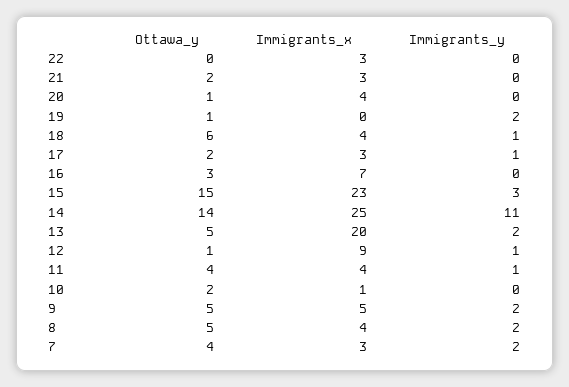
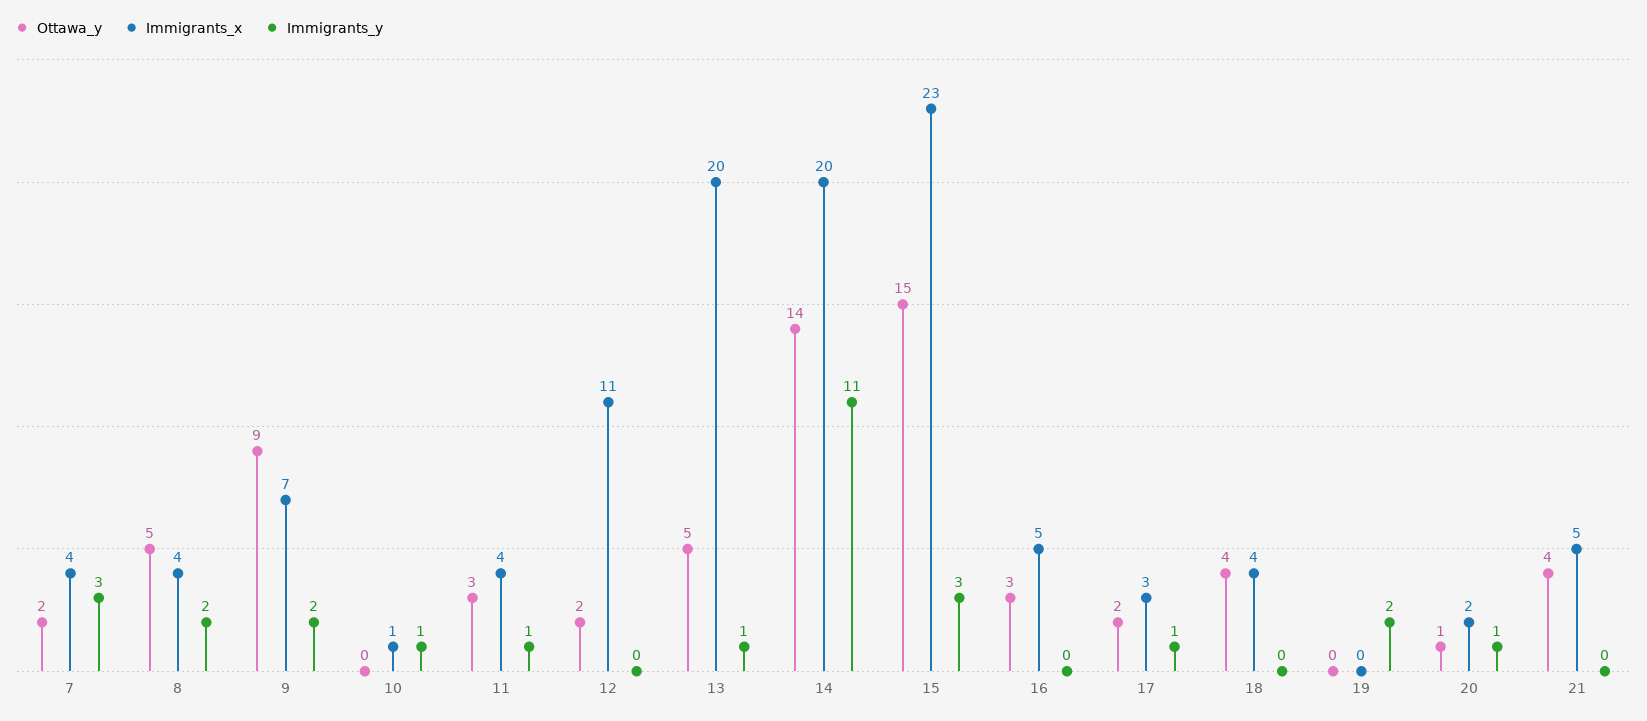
Ottawa_y, 22: 0 -> none
Immigrants_x, 22: 3 -> none
Immigrants_y, 22: 0 -> none
Ottawa_y, 21: 2 -> 4
Immigrants_x, 21: 3 -> 5
Immigrants_x, 20: 4 -> 2
Immigrants_y, 20: 0 -> 1
Ottawa_y, 19: 1 -> 0
Ottawa_y, 18: 6 -> 4
Immigrants_y, 18: 1 -> 0
Immigrants_x, 16: 7 -> 5
Immigrants_x, 14: 25 -> 20
Immigrants_y, 13: 2 -> 1
Ottawa_y, 12: 1 -> 2
Immigrants_x, 12: 9 -> 11
Immigrants_y, 12: 1 -> 0
Ottawa_y, 11: 4 -> 3
Ottawa_y, 10: 2 -> 0
Immigrants_y, 10: 0 -> 1
Ottawa_y, 9: 5 -> 9
Immigrants_x, 9: 5 -> 7
Ottawa_y, 7: 4 -> 2
Immigrants_x, 7: 3 -> 4
Immigrants_y, 7: 2 -> 3

